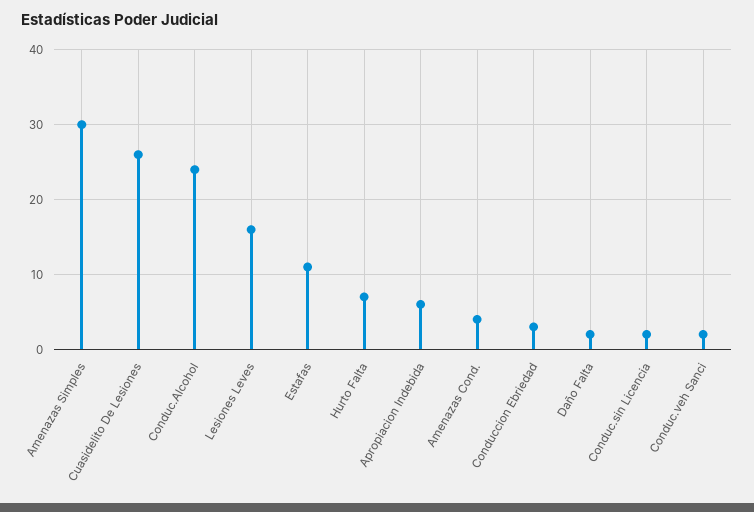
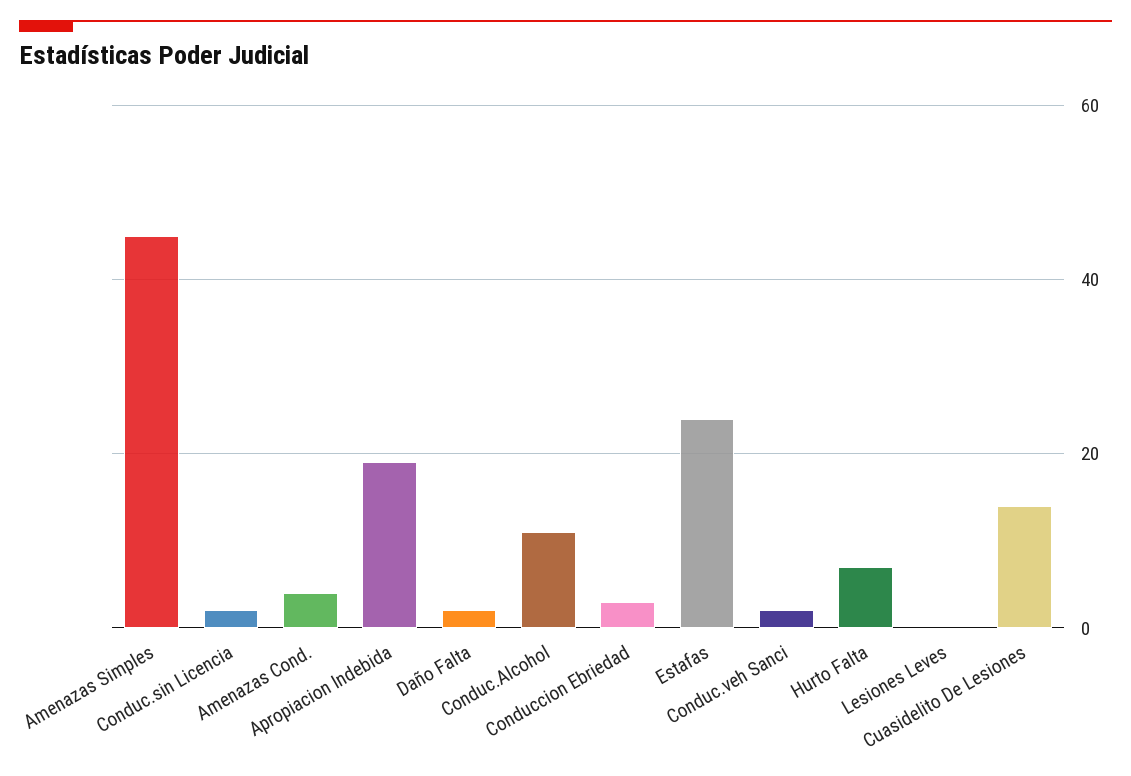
Amenazas Simples: 30 -> 45
Cuasidelito De Lesiones: 26 -> 15
Conduc.Alcohol: 24 -> 10
Lesiones Leves: 16 -> 0
Estafas: 11 -> 25
Apropiacion Indebida: 6 -> 20

